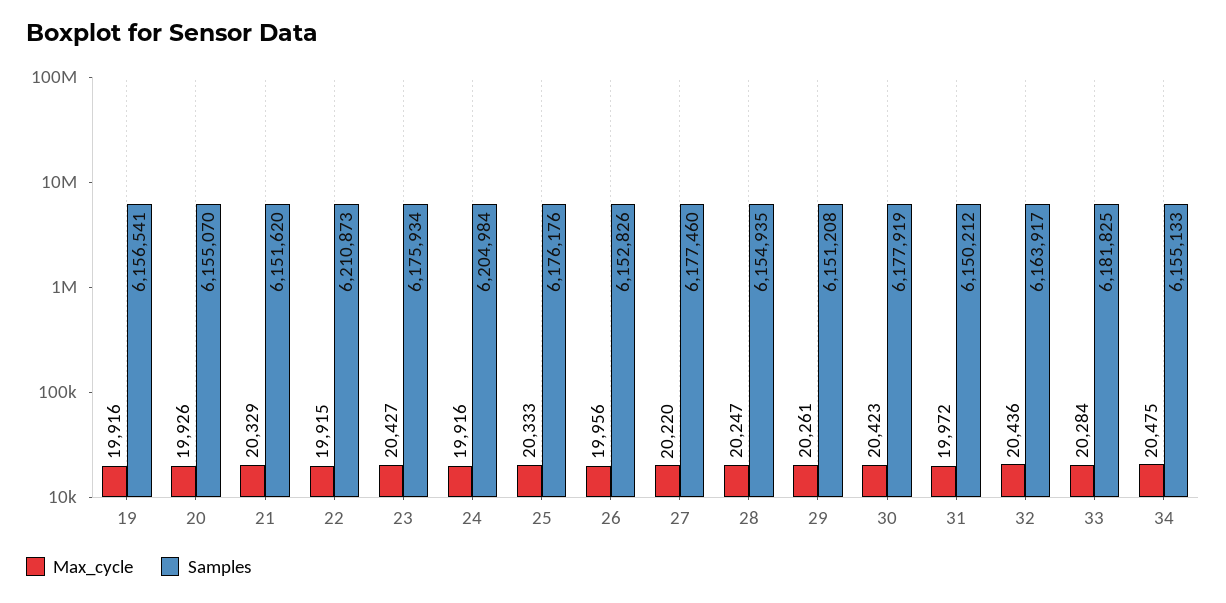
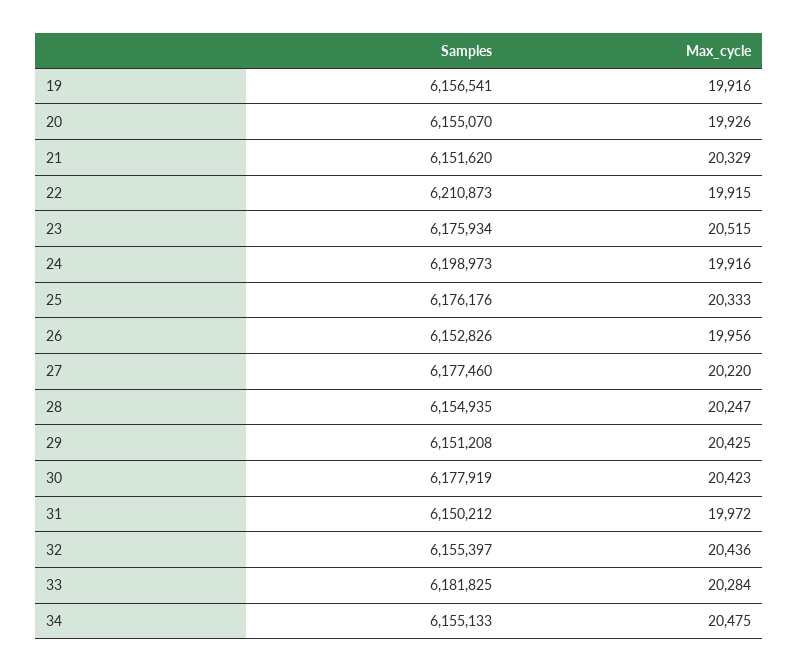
Max_cycle, 23: 20427 -> 20515
Samples, 24: 6204984 -> 6198973
Max_cycle, 29: 20261 -> 20425
Samples, 32: 6163917 -> 6155397

